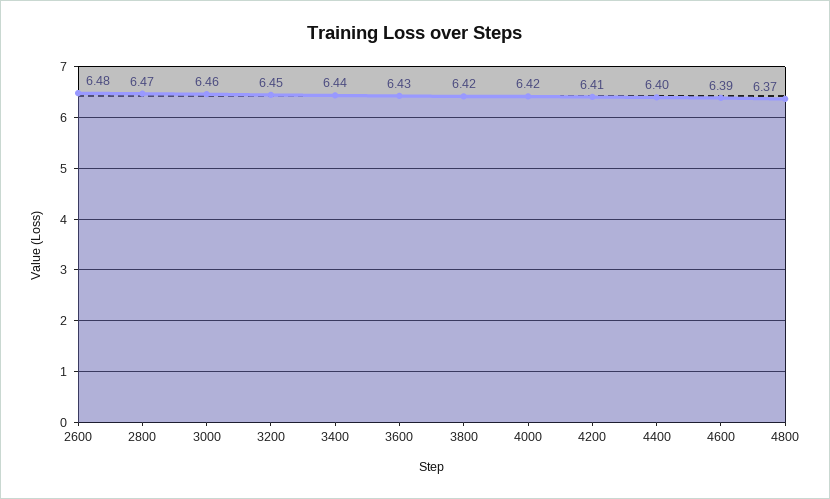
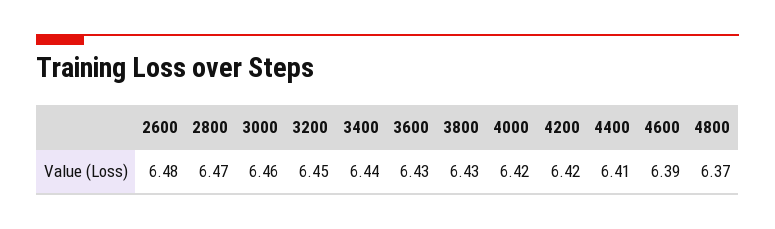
3800: 6.42 -> 6.43
4200: 6.41 -> 6.42
4400: 6.4 -> 6.41

